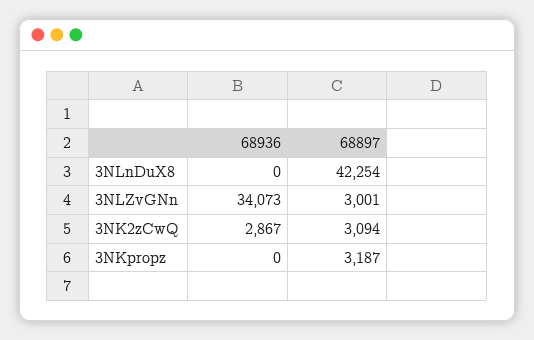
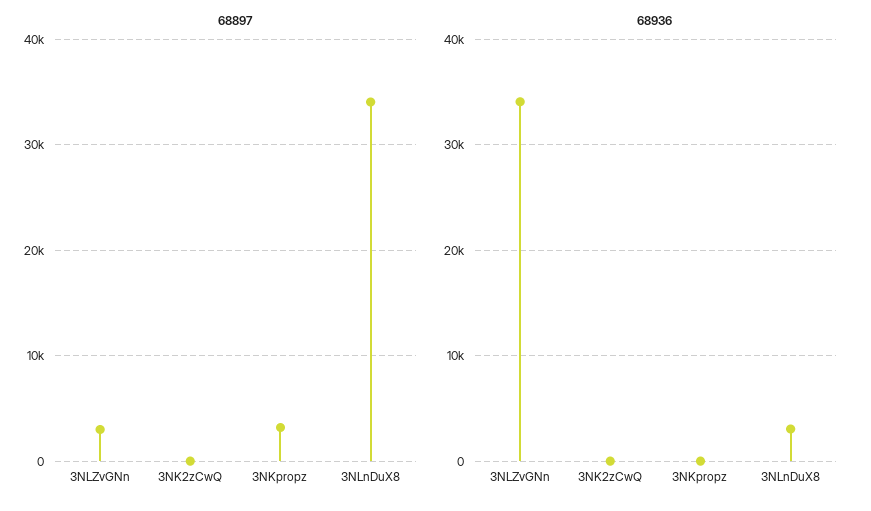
68936, 3NLnDuX8: 0 -> 3000
68897, 3NLnDuX8: 42254 -> 34000
68936, 3NK2zCwQ: 2867 -> 0
68897, 3NK2zCwQ: 3094 -> 0

